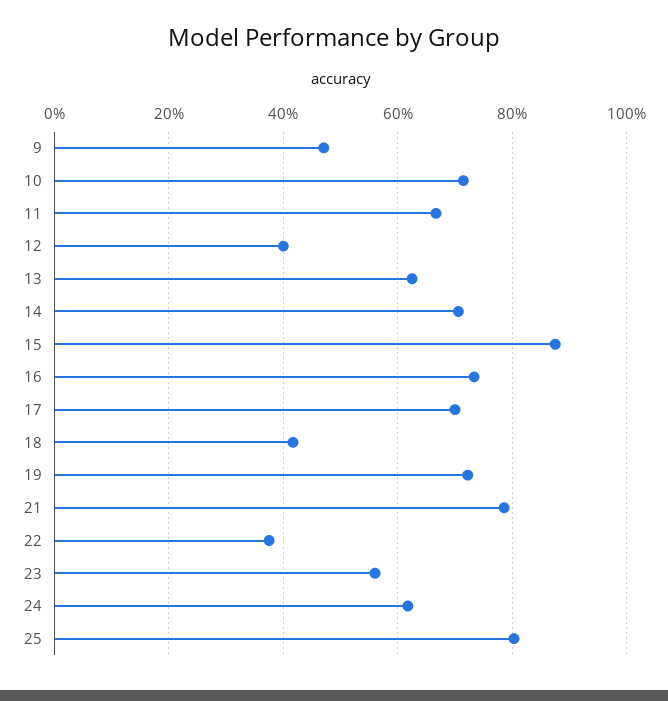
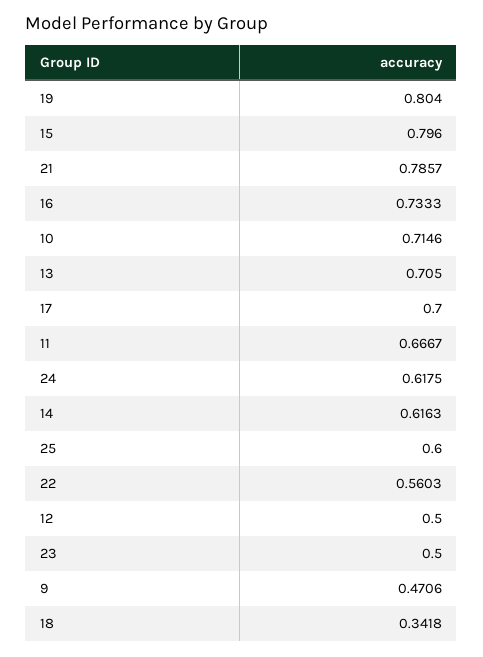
12: 0.4 -> 0.5
13: 0.62 -> 0.705
14: 0.7 -> 0.6163
15: 0.88 -> 0.796
18: 0.42 -> 0.3418
19: 0.72 -> 0.804
22: 0.38 -> 0.5603
23: 0.56 -> 0.5
25: 0.8 -> 0.6

